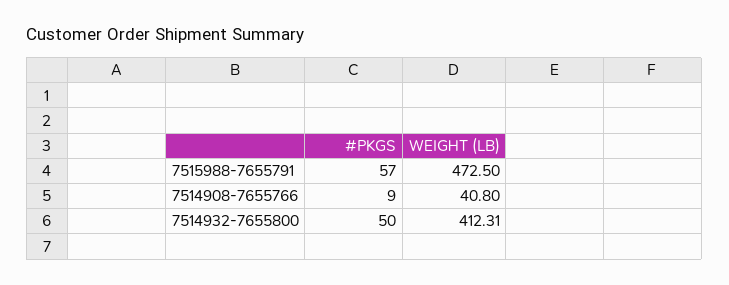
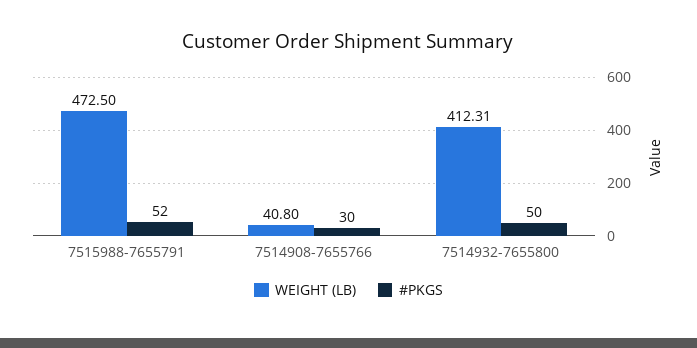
#PKGS, 7515988-7655791: 57 -> 52
#PKGS, 7514908-7655766: 9 -> 30

